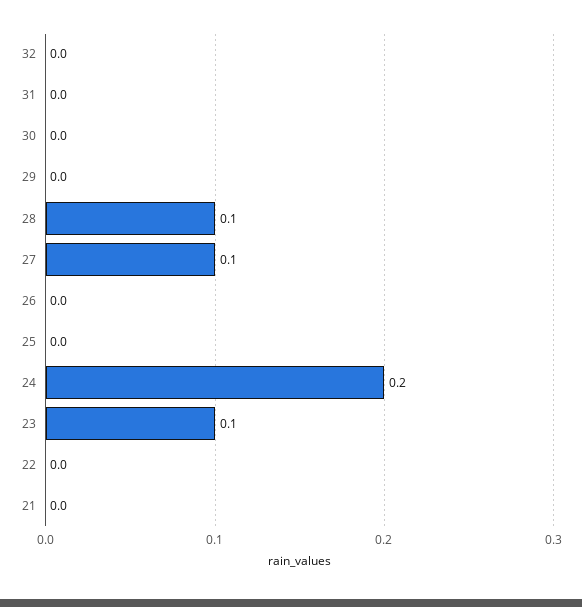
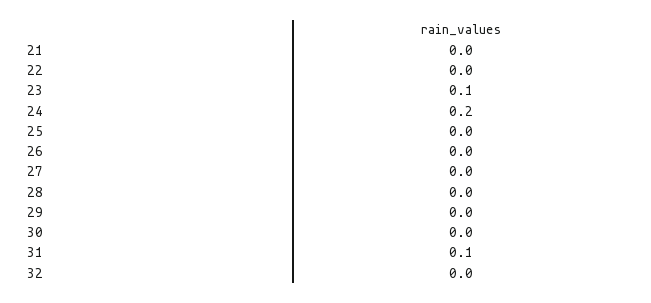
31: 0 -> 0.1
28: 0.1 -> 0
27: 0.1 -> 0

